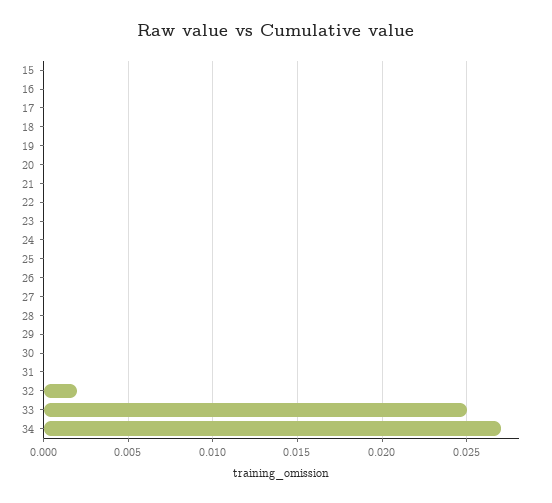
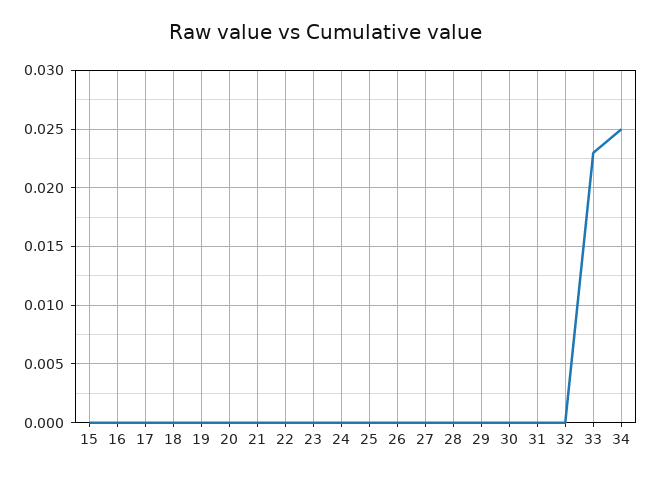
32: 0.002 -> 0
33: 0.025 -> 0.023
34: 0.027 -> 0.025

